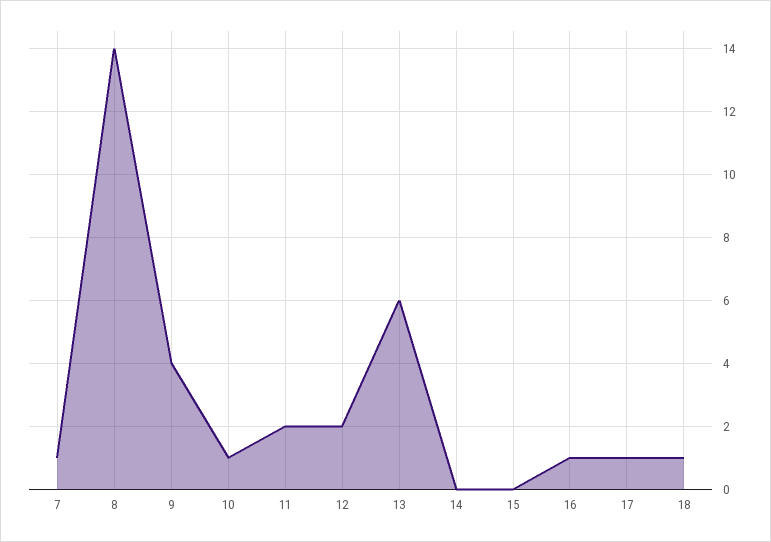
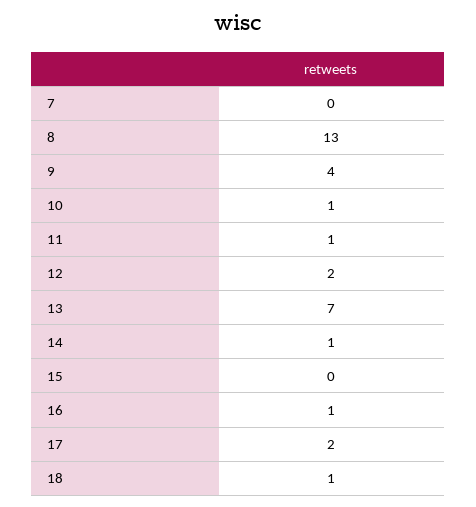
7: 1 -> 0
8: 14 -> 13
11: 2 -> 1
13: 6 -> 7
14: 0 -> 1
17: 1 -> 2

